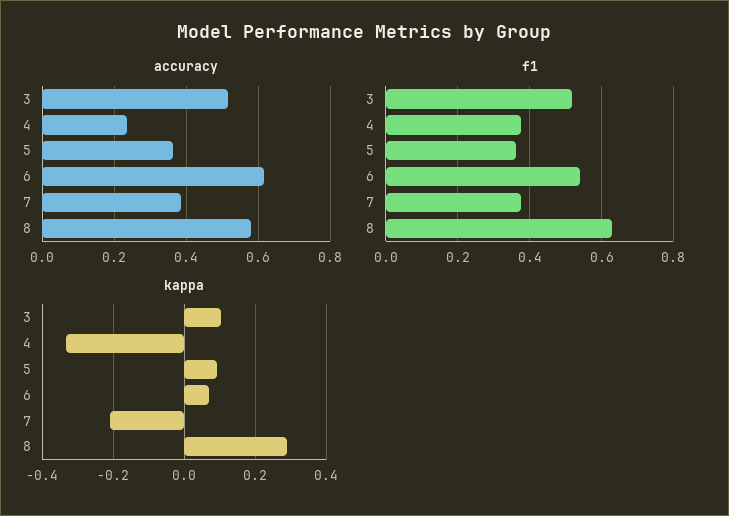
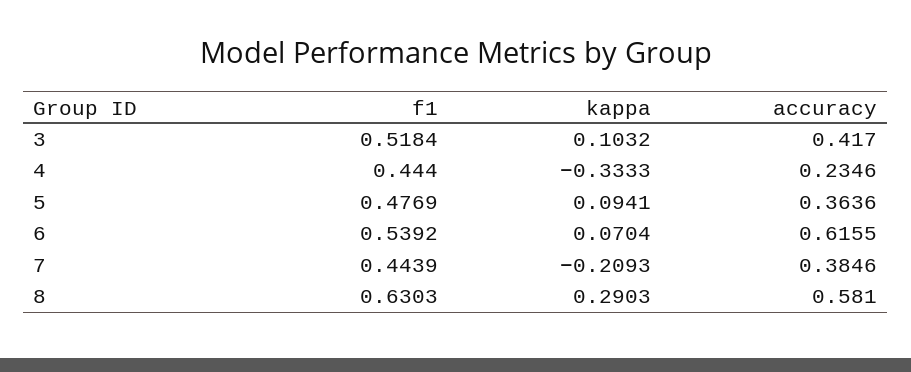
accuracy, 3: 0.52 -> 0.417
f1, 4: 0.38 -> 0.444
f1, 5: 0.36 -> 0.4769
f1, 7: 0.38 -> 0.4439

